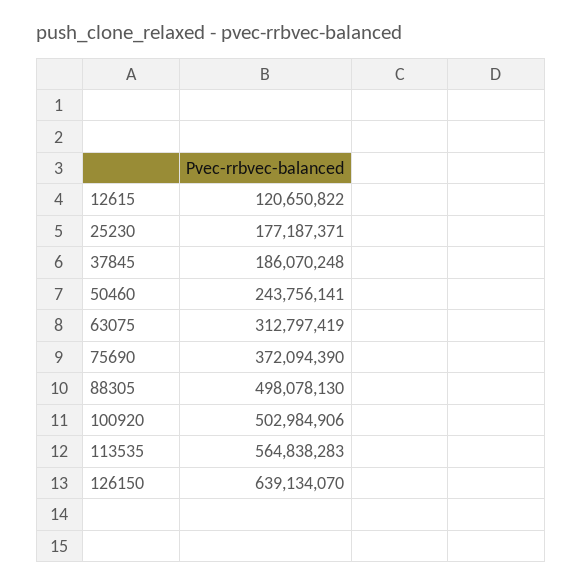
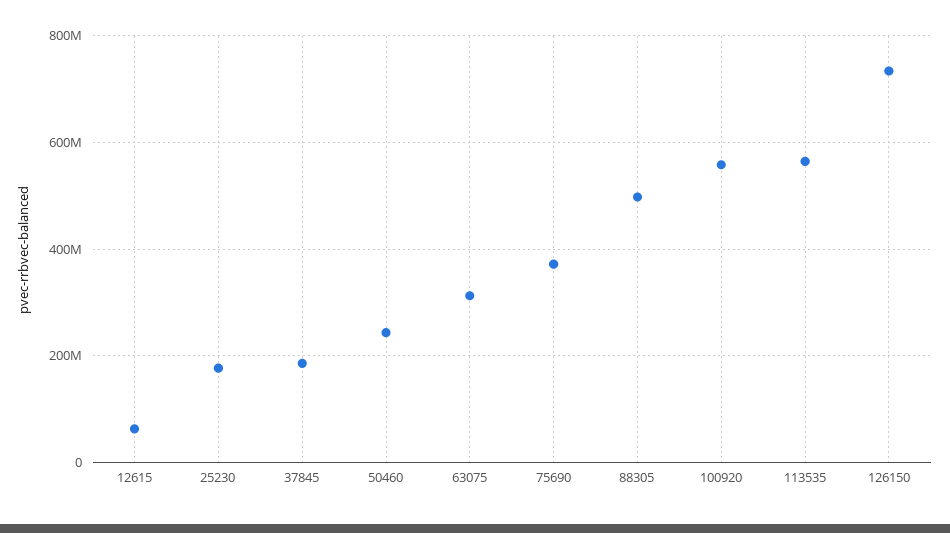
12615: 120650822 -> 60000000
100920: 502984906 -> 560000000
126150: 639134070 -> 740000000

